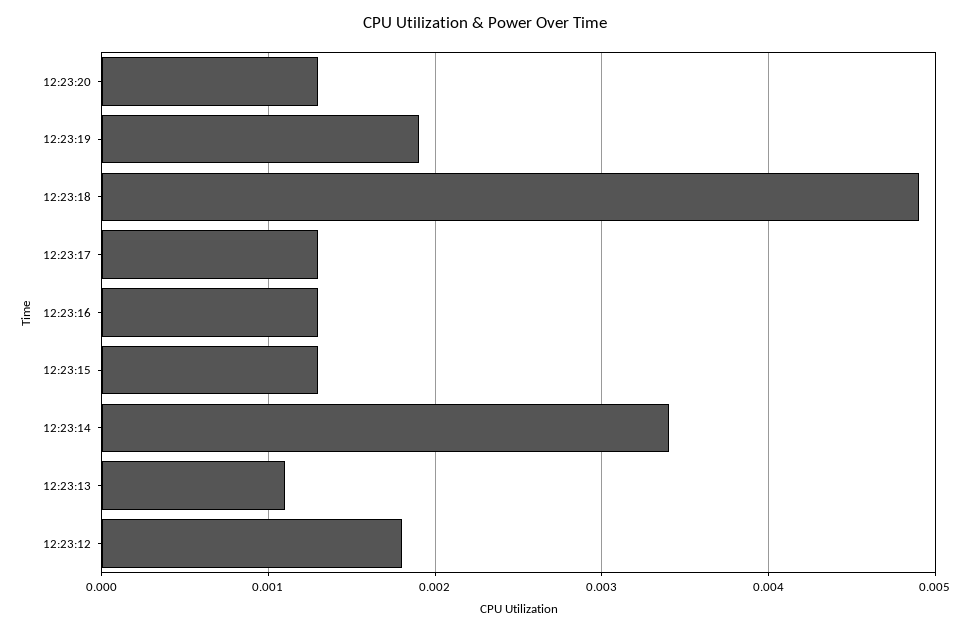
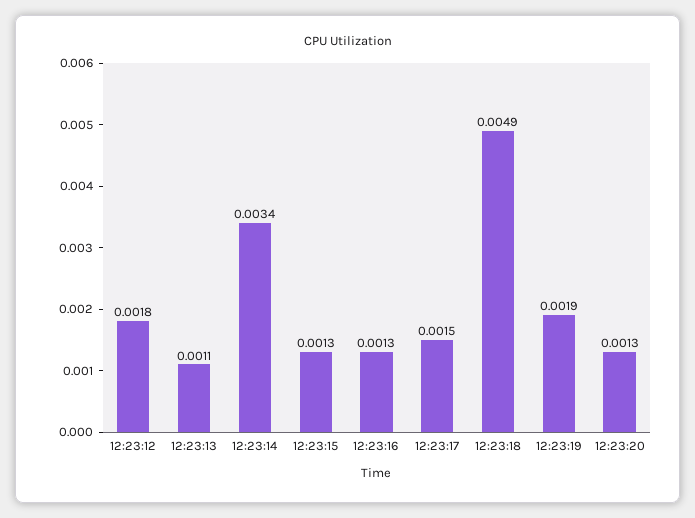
12:23:17: 0.0013 -> 0.0015

